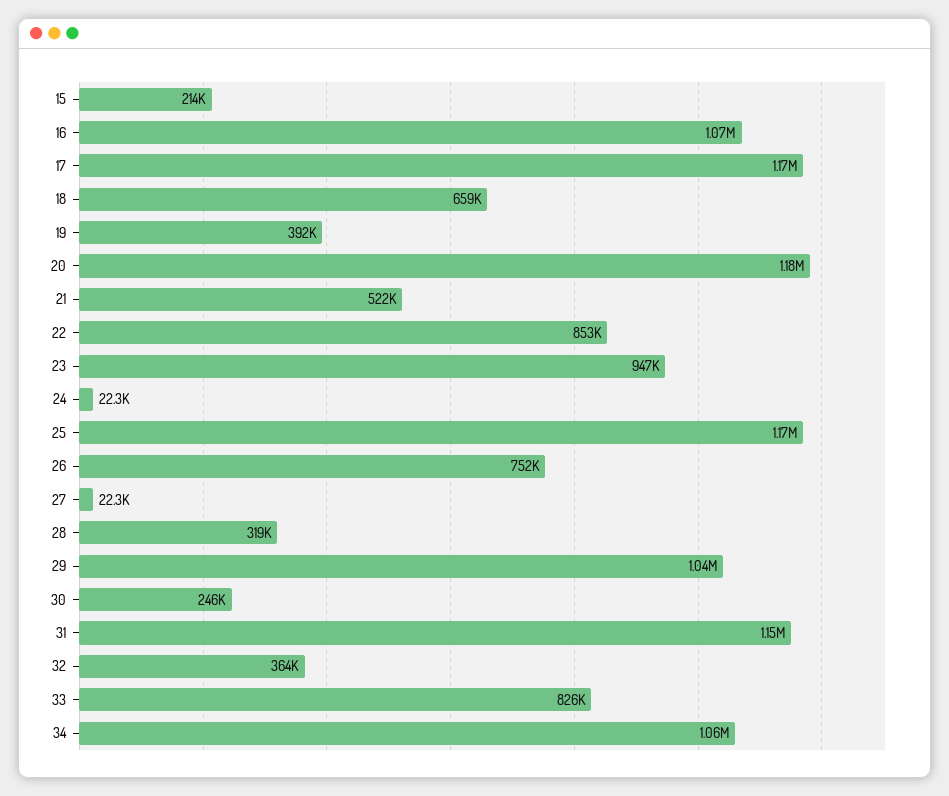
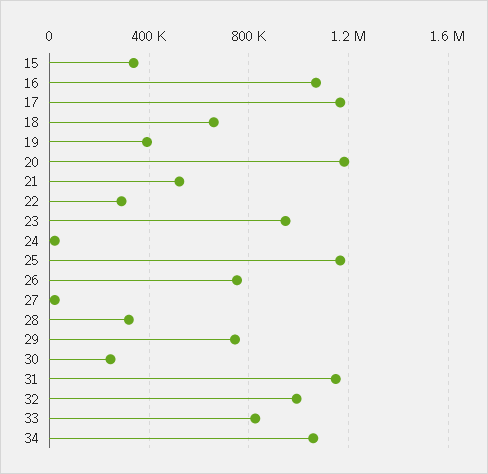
15: 214000 -> 350000
22: 853000 -> 300000
29: 1040000 -> 750000
32: 364000 -> 1000000

